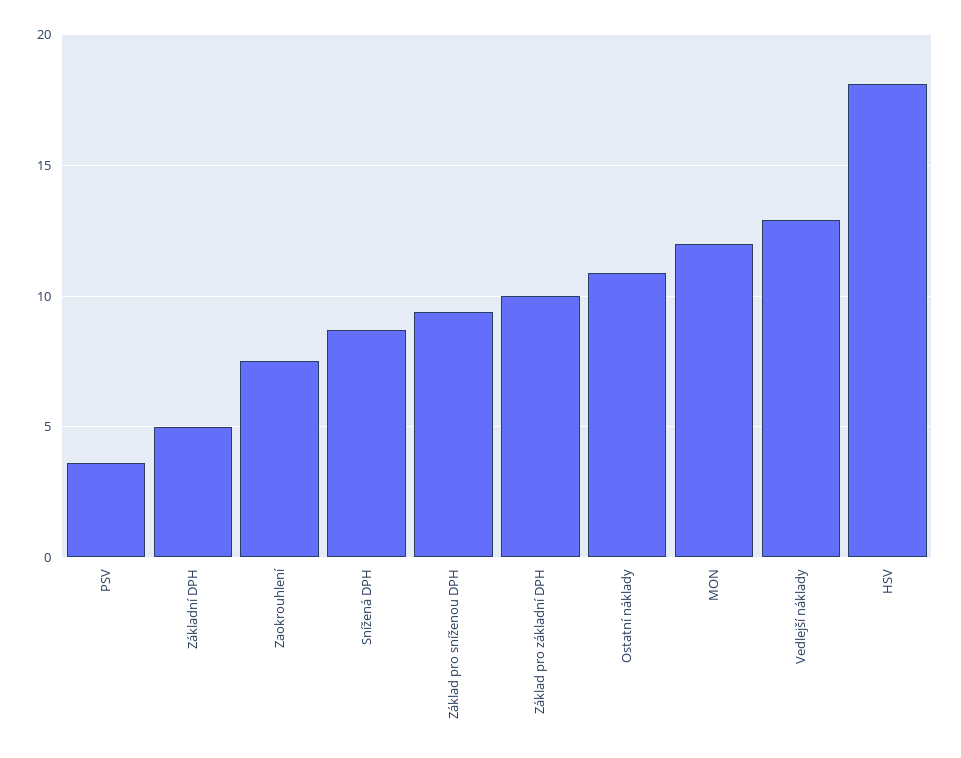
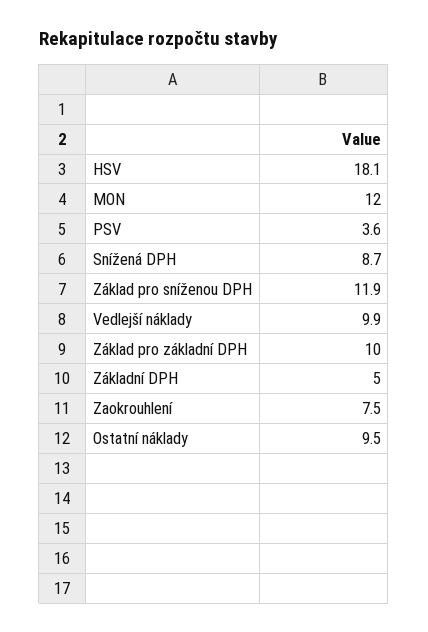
Základ pro sníženou DPH: 9.5 -> 11.9
Ostatní náklady: 11 -> 9.5
Vedlejší náklady: 13 -> 9.9

